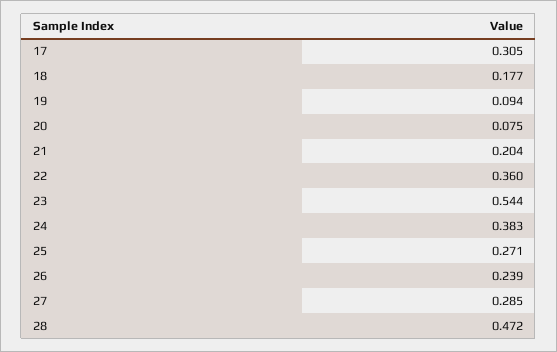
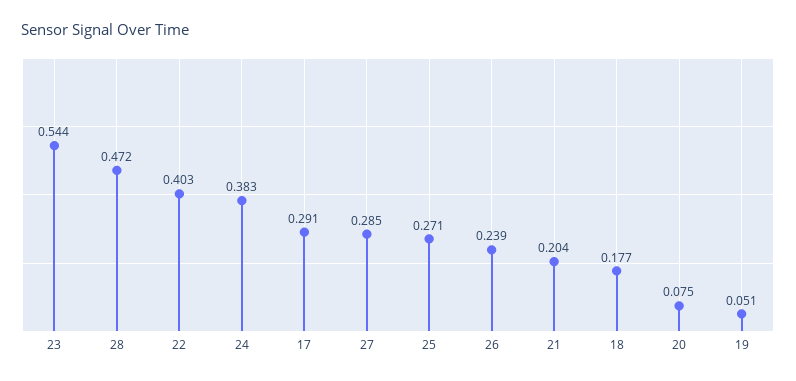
17: 0.305 -> 0.291
19: 0.094 -> 0.051
22: 0.36 -> 0.403

